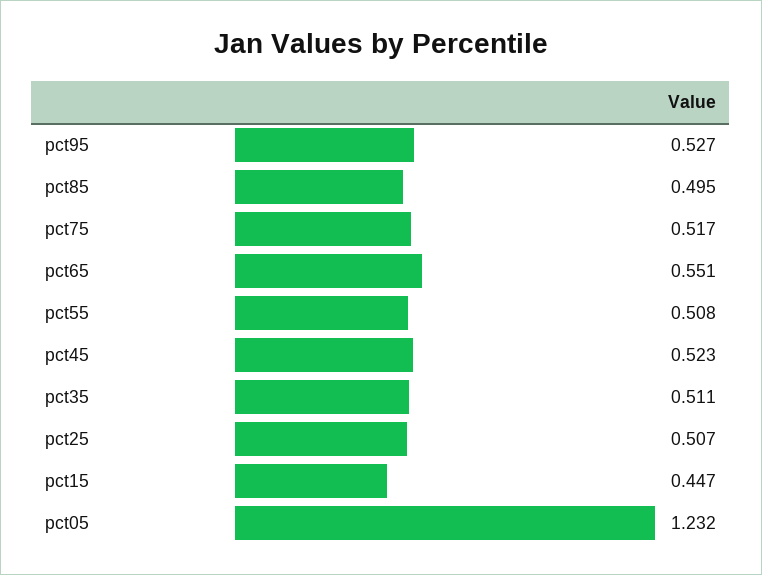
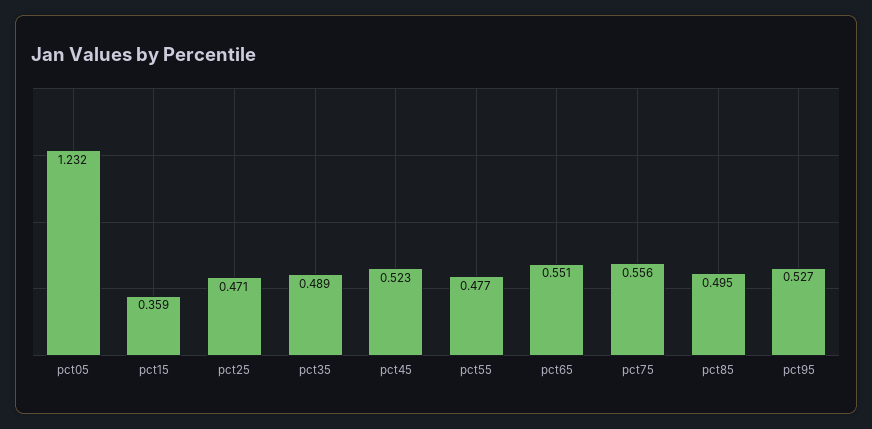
pct75: 0.517 -> 0.556
pct55: 0.508 -> 0.477
pct35: 0.511 -> 0.489
pct25: 0.507 -> 0.471
pct15: 0.447 -> 0.359

